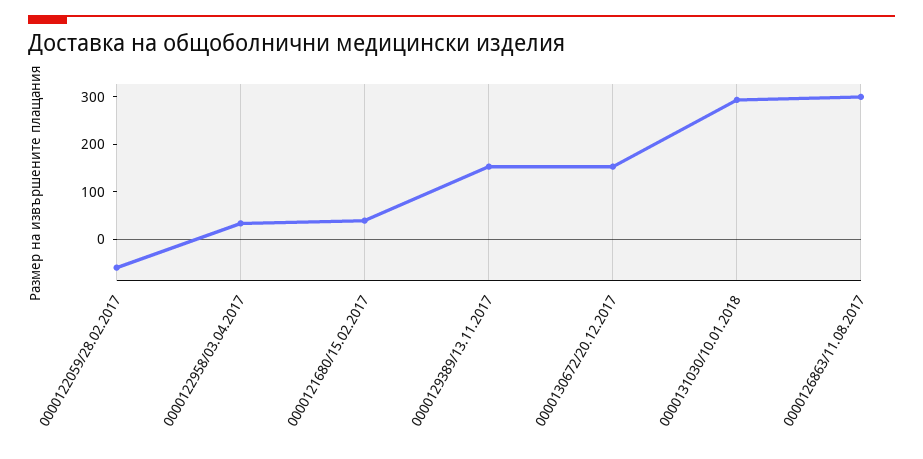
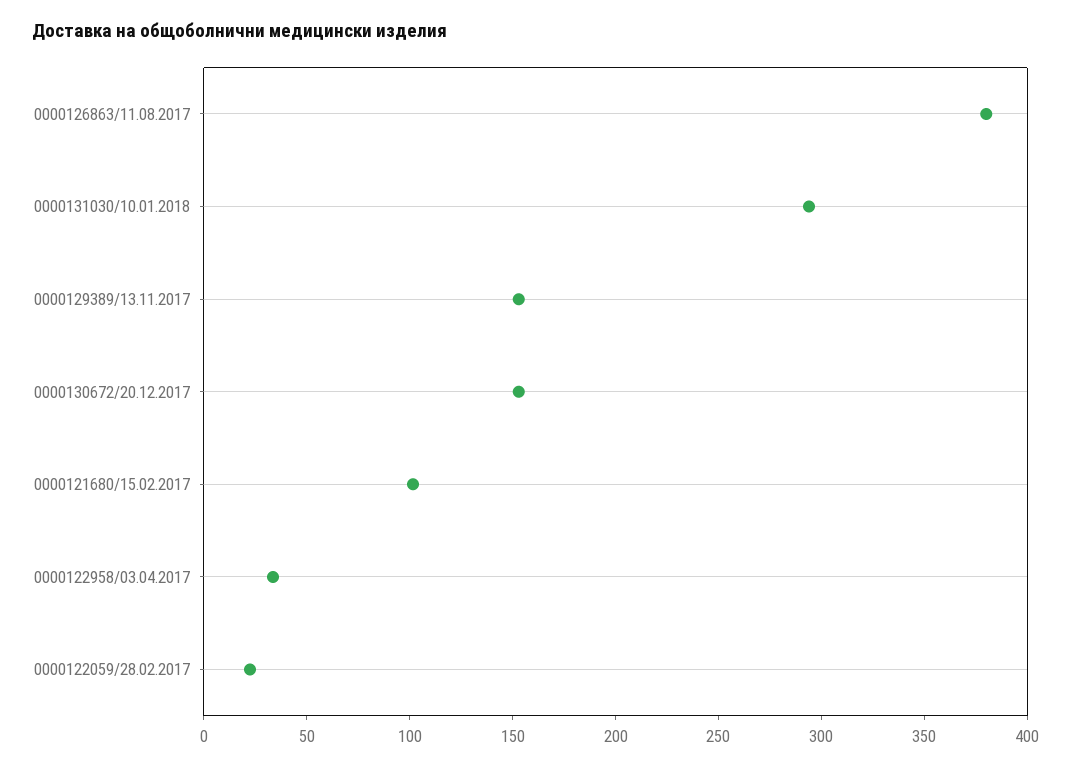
0000122059/28.02.2017: -60 -> 20
0000121680/15.02.2017: 40 -> 100
0000126863/11.08.2017: 300 -> 380

